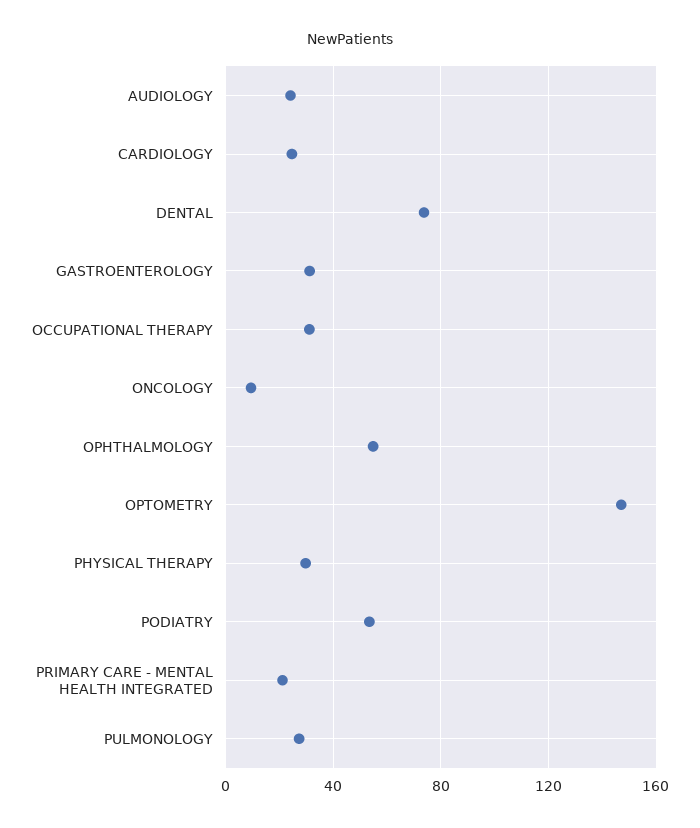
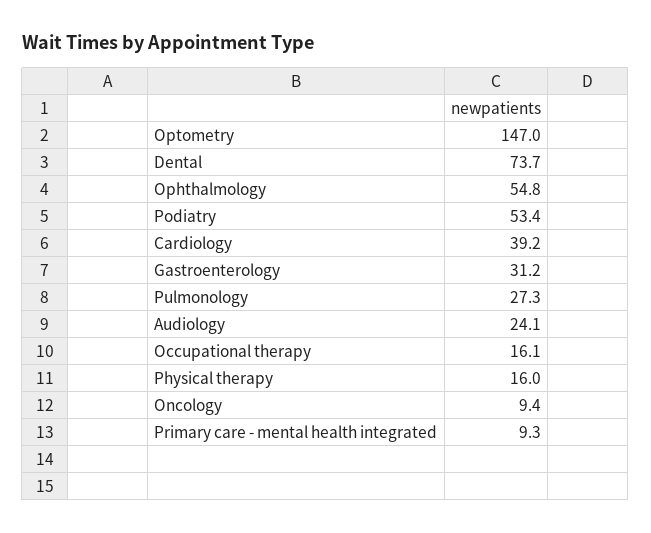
CARDIOLOGY: 25 -> 39.2
OCCUPATIONAL THERAPY: 30 -> 16.1
PHYSICAL THERAPY: 30 -> 16
PRIMARY CARE - MENTAL HEALTH INTEGRATED: 20 -> 9.3

